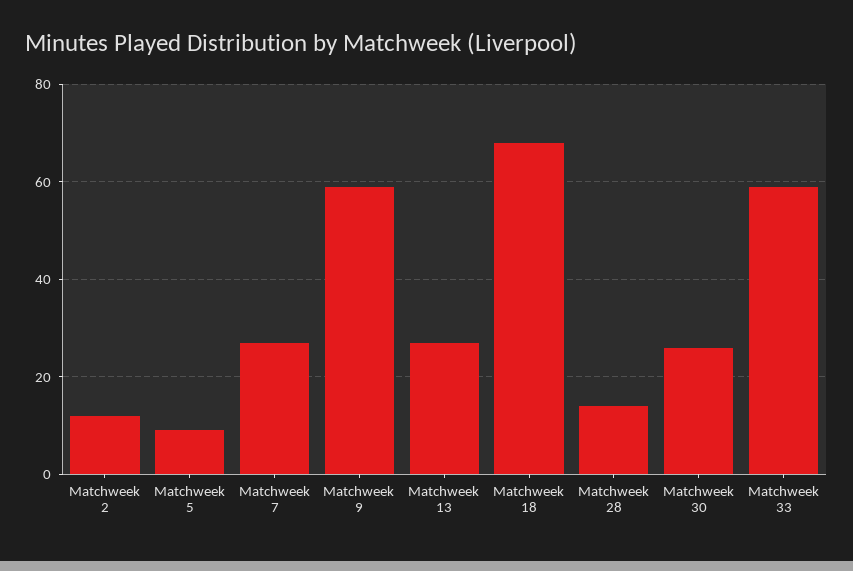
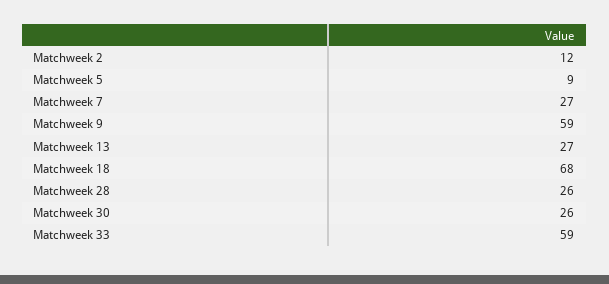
Matchweek 28: 15 -> 26

